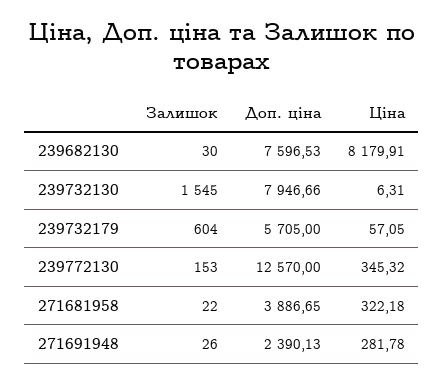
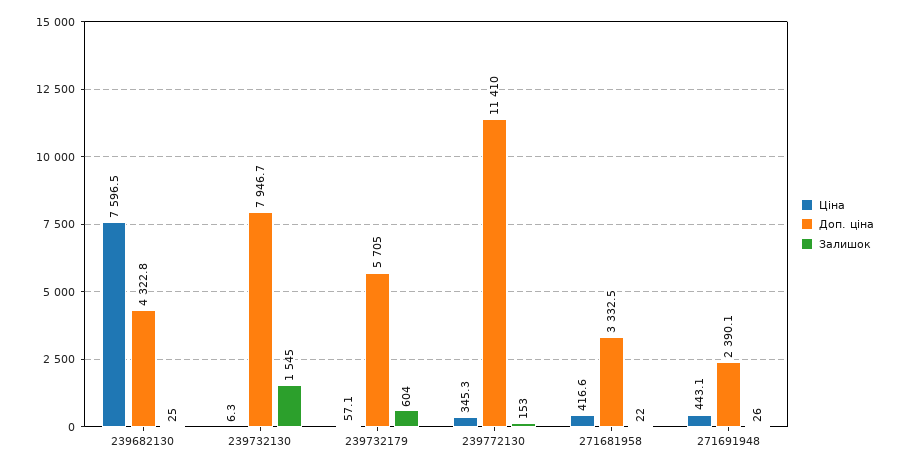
Залишок, 239682130: 30 -> 25
Доп. ціна, 239682130: 7596.53 -> 4322.8
Ціна, 239682130: 8179.91 -> 7596.5
Доп. ціна, 239772130: 12570 -> 11410
Доп. ціна, 271681958: 3886.65 -> 3332.5
Ціна, 271681958: 322.18 -> 416.6
Ціна, 271691948: 281.78 -> 443.1

